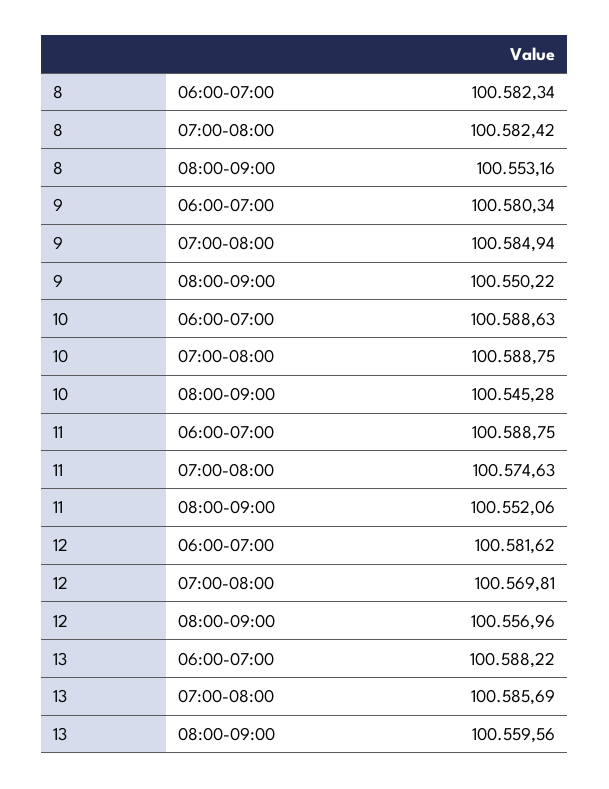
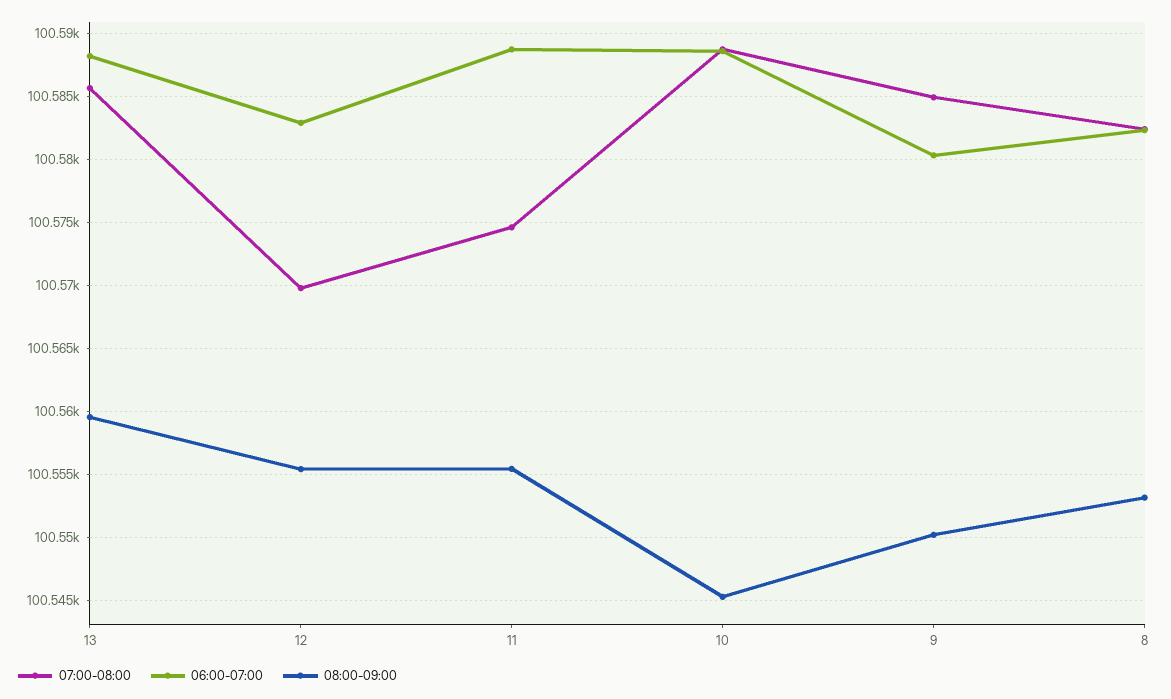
08:00-09:00, 11: 100552.06 -> 100555.5
06:00-07:00, 12: 100581.62 -> 100583
08:00-09:00, 12: 100556.96 -> 100555.5

